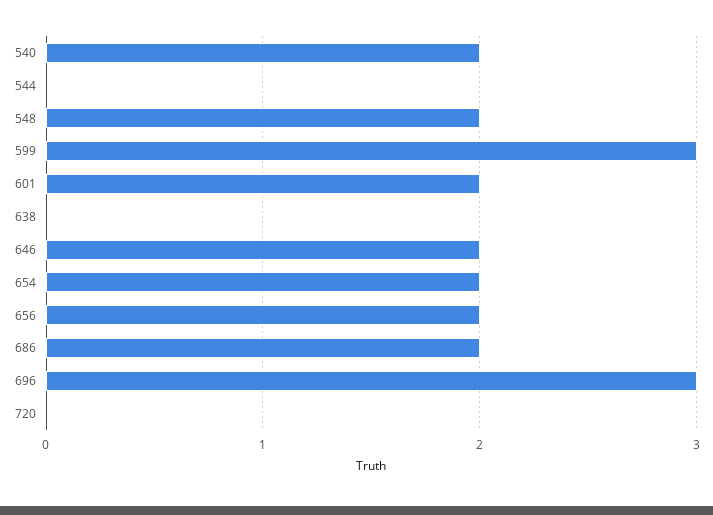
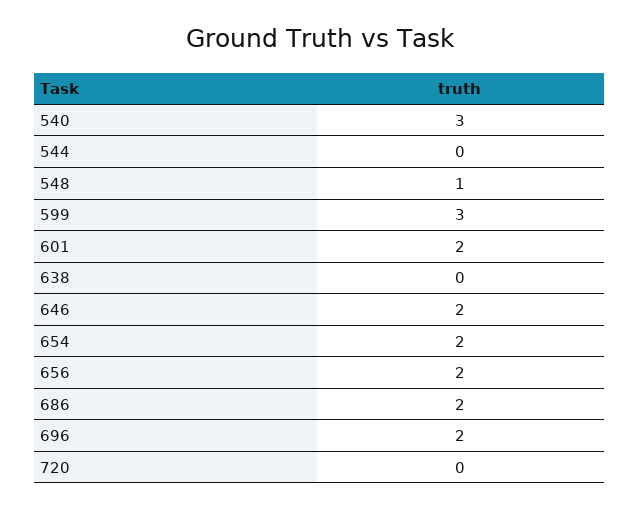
540: 2 -> 3
548: 2 -> 1
696: 3 -> 2

